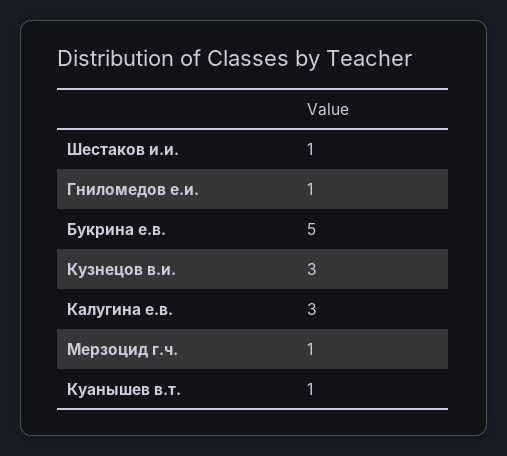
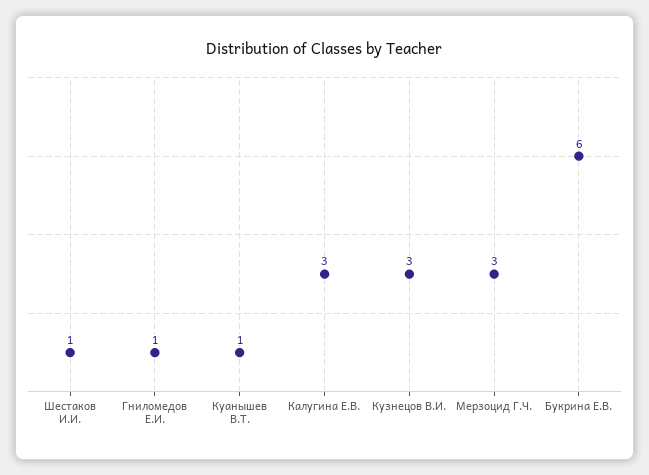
Букрина е.в.: 5 -> 6
Мерзоцид г.ч.: 1 -> 3

